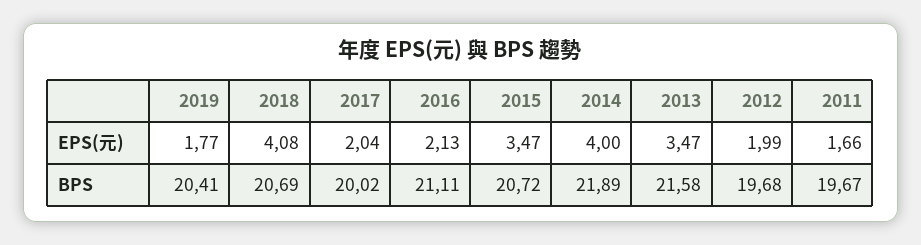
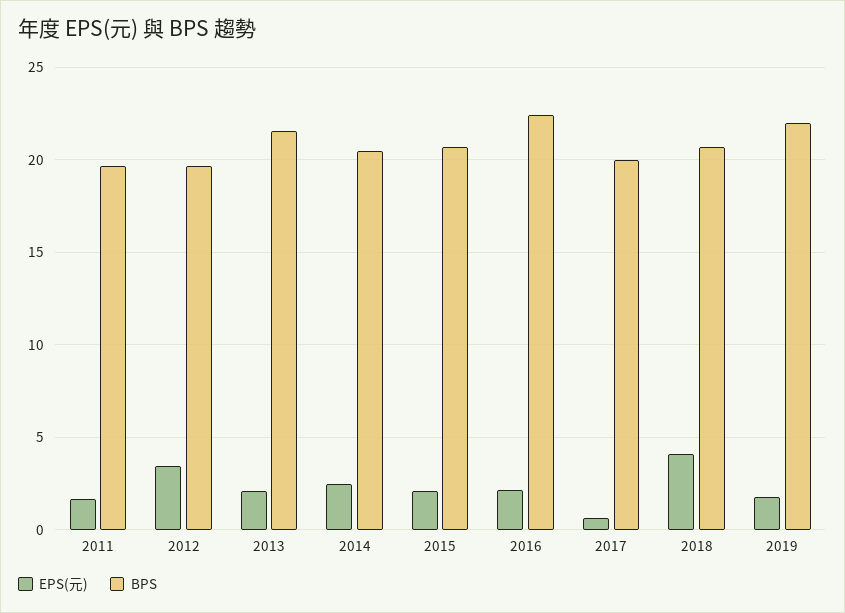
EPS(元), 2017: 2.04 -> 0.5
EPS(元), 2015: 3.47 -> 2
EPS(元), 2014: 4 -> 2.5
EPS(元), 2013: 3.47 -> 2
EPS(元), 2012: 1.99 -> 3.5
BPS, 2019: 20.41 -> 22
BPS, 2016: 21.11 -> 22.5
BPS, 2014: 21.89 -> 20.5

